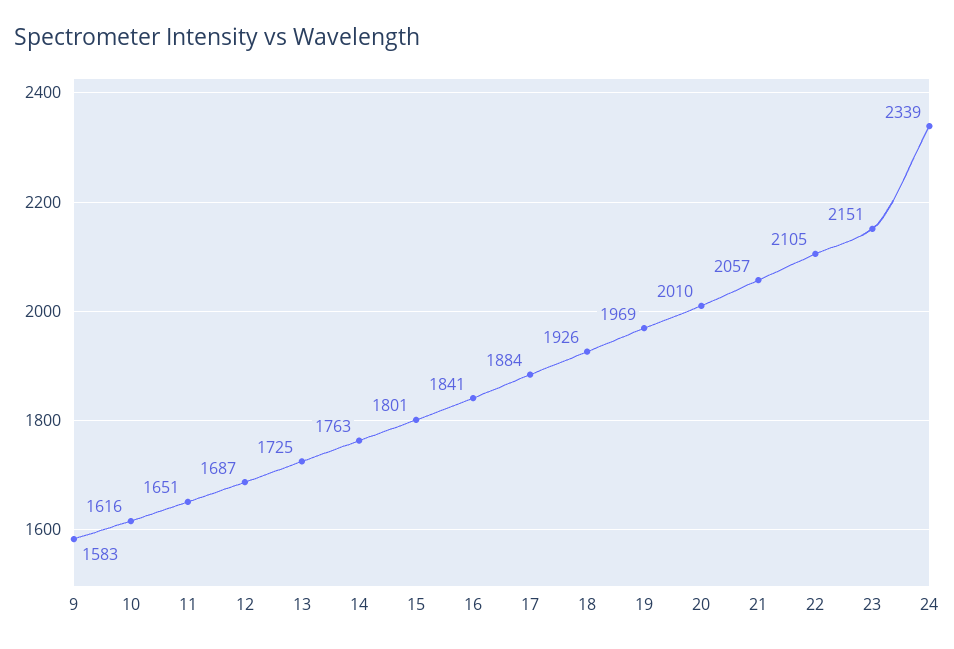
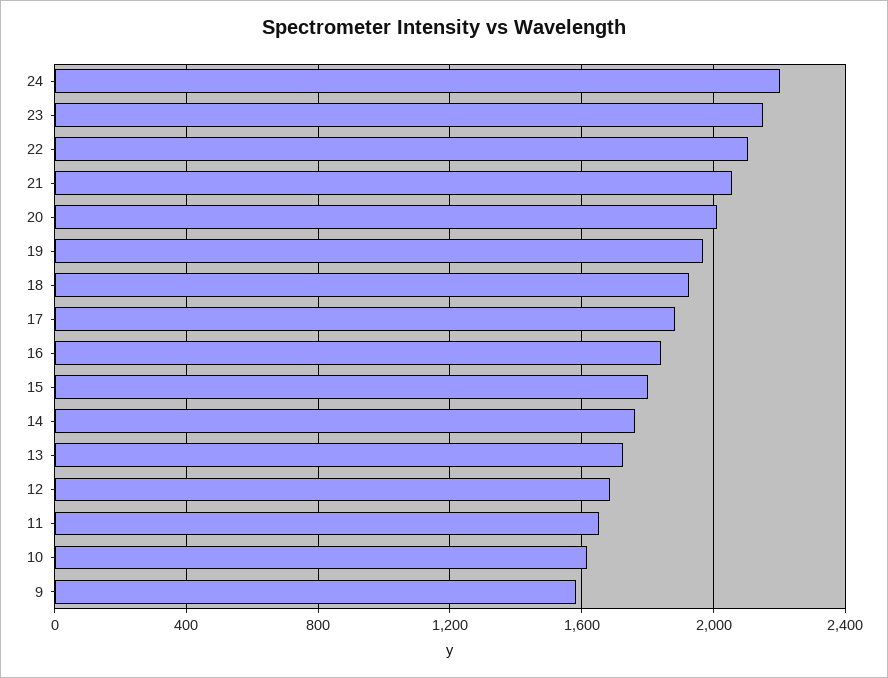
24: 2339 -> 2200

